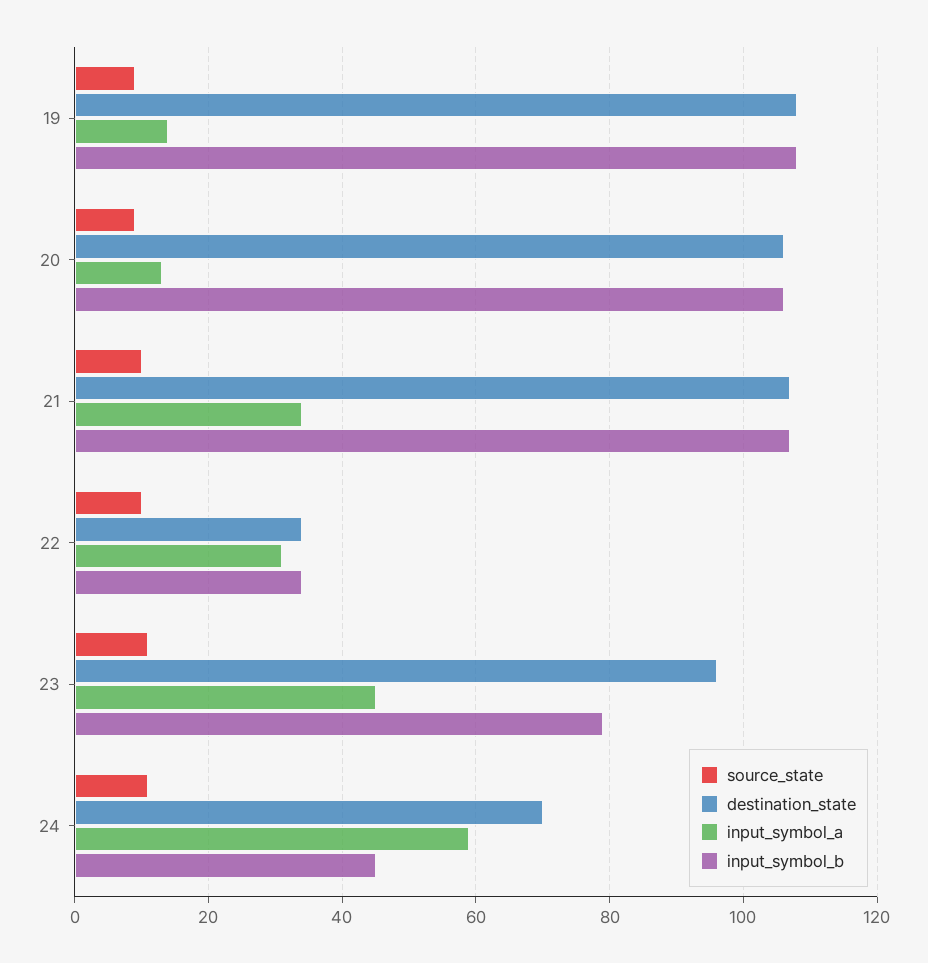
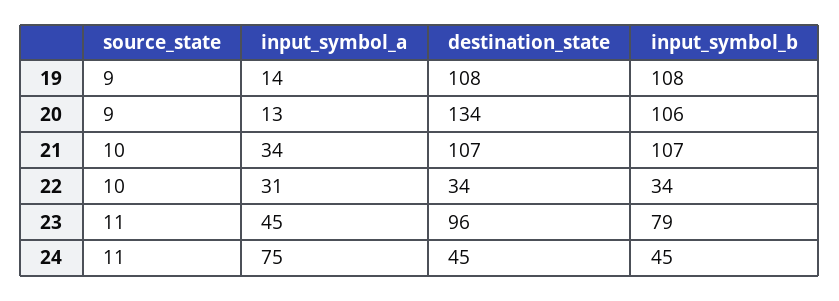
destination_state, 20: 105 -> 134
destination_state, 24: 70 -> 45
input_symbol_a, 24: 60 -> 75

